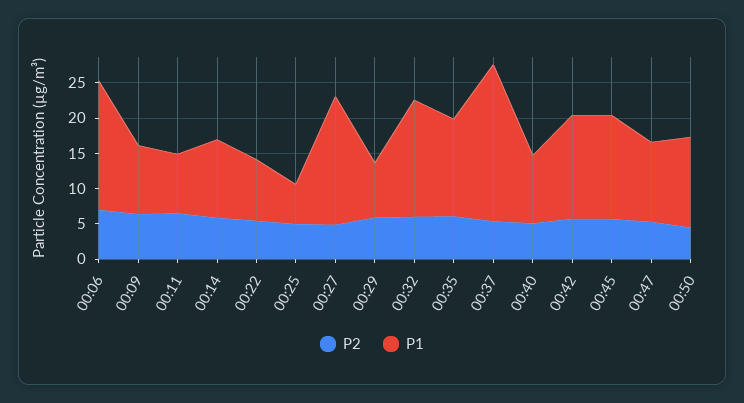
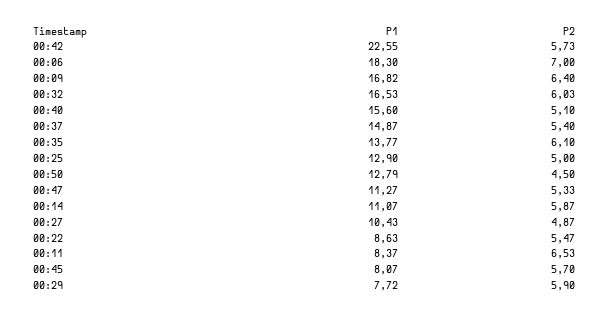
P1, 00:09: 10 -> 16.82
P1, 00:25: 5 -> 12.9
P1, 00:27: 17.5 -> 10.43
P1, 00:37: 22.5 -> 14.87
P1, 00:40: 10 -> 15.6
P1, 00:42: 15 -> 22.55
P1, 00:45: 15 -> 8.07

